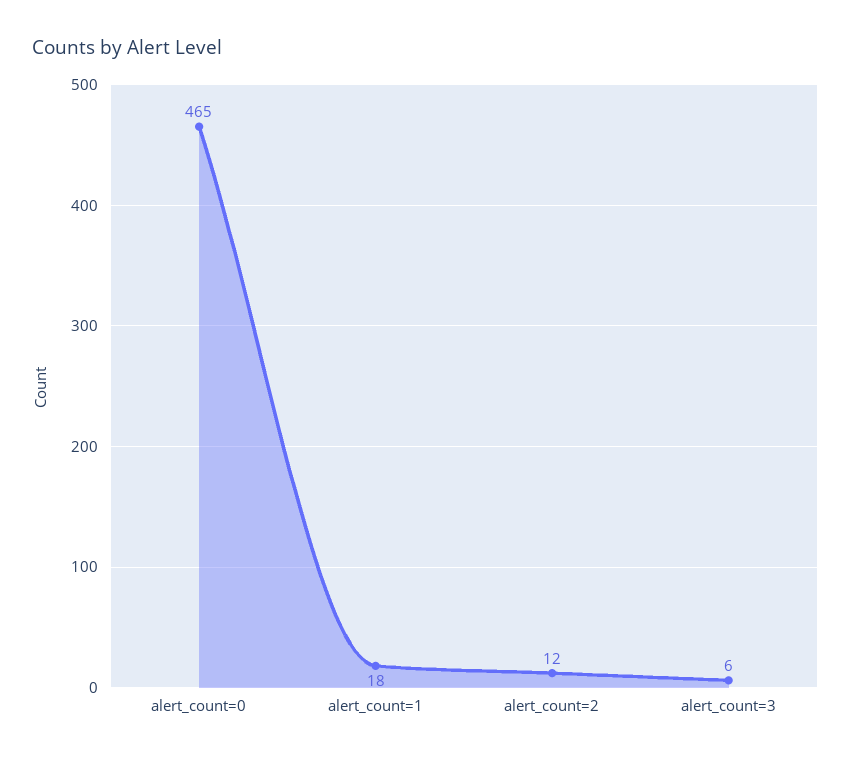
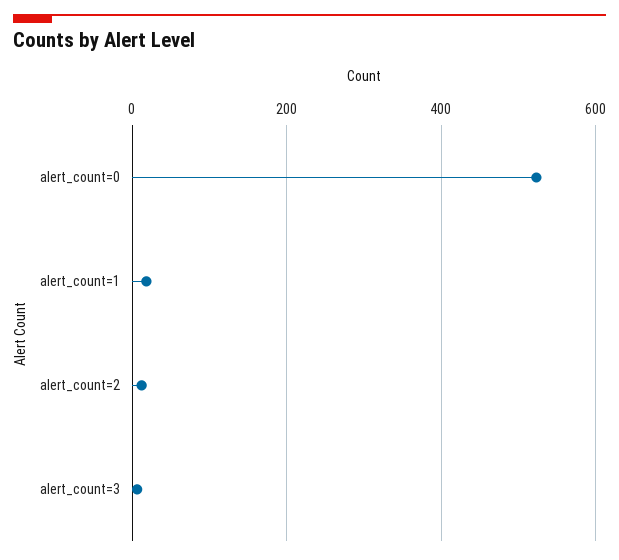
alert_count=0: 465 -> 520

